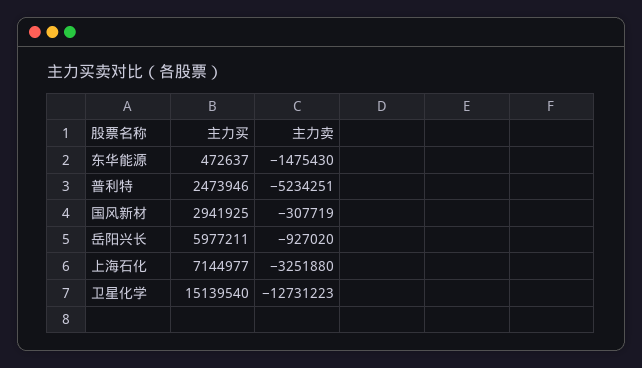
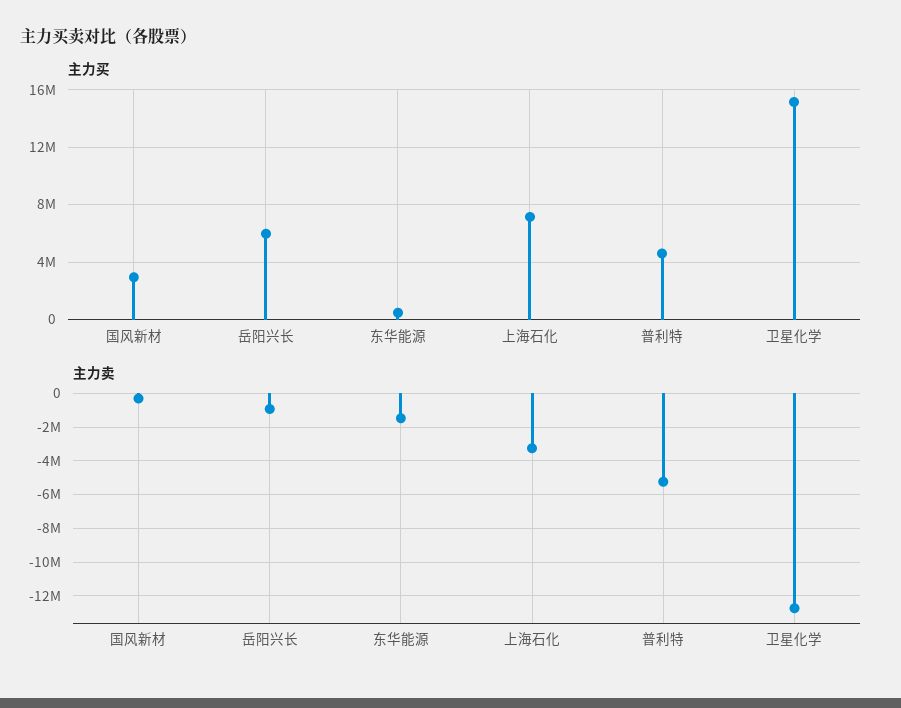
主力买, 普利特: 2473946 -> 4500000

